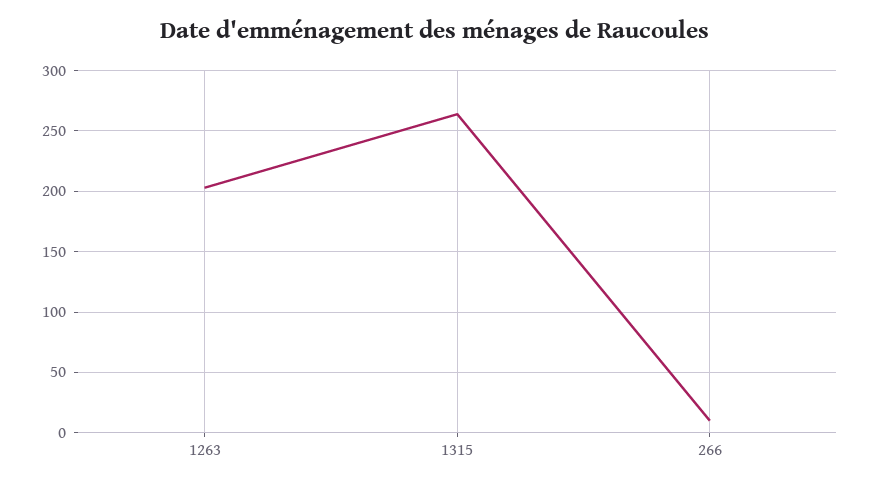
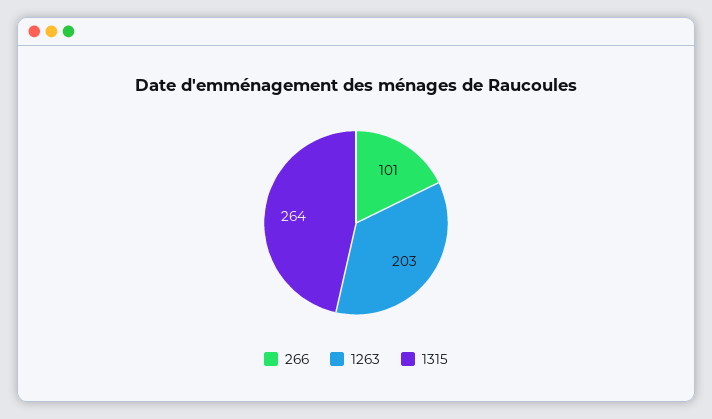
266: 10 -> 101

